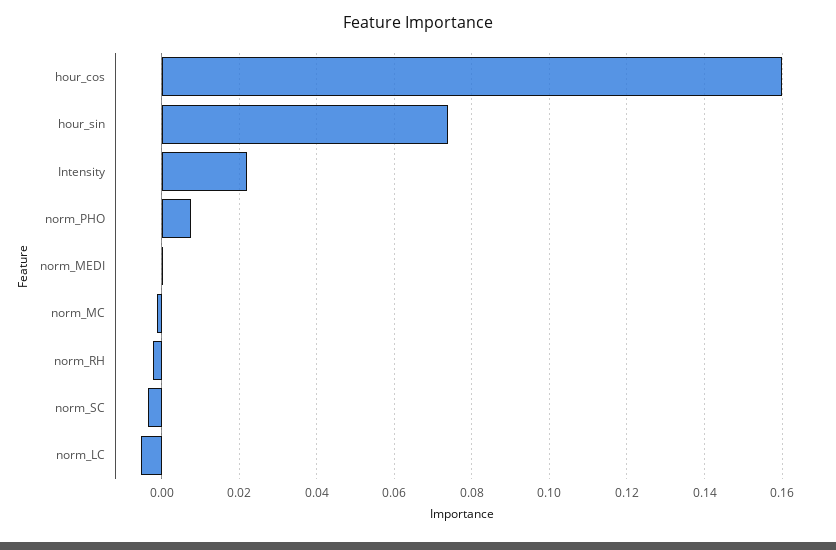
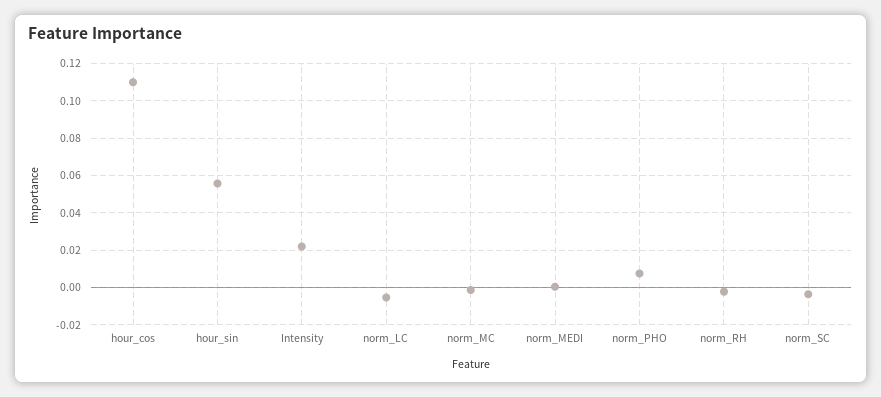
hour_cos: 0.16 -> 0.11
hour_sin: 0.074 -> 0.055

